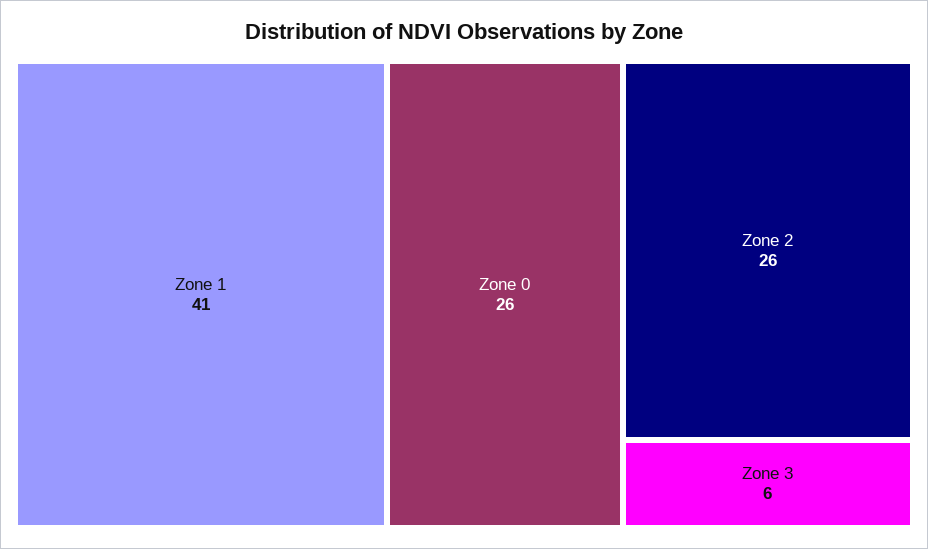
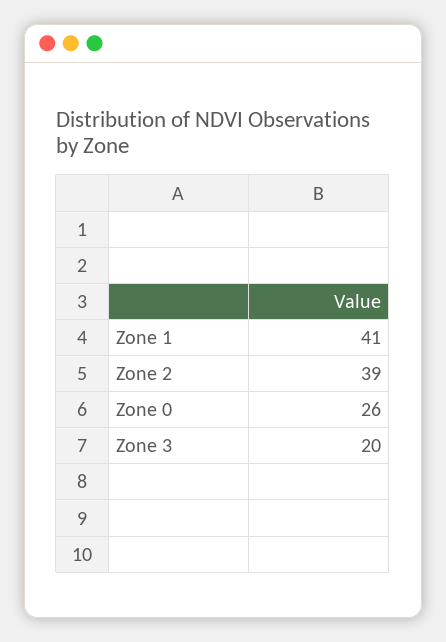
Zone 2: 26 -> 39
Zone 3: 6 -> 20

